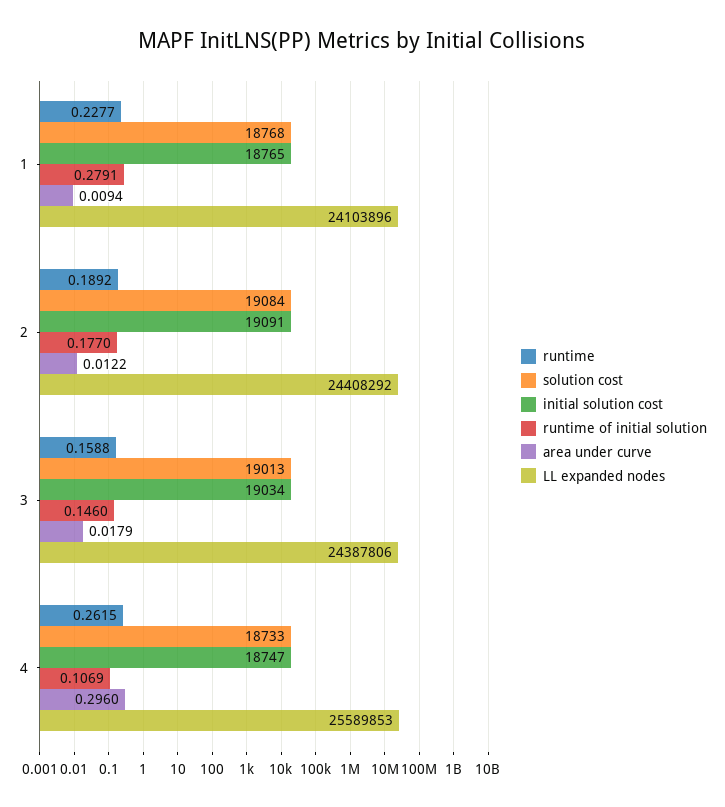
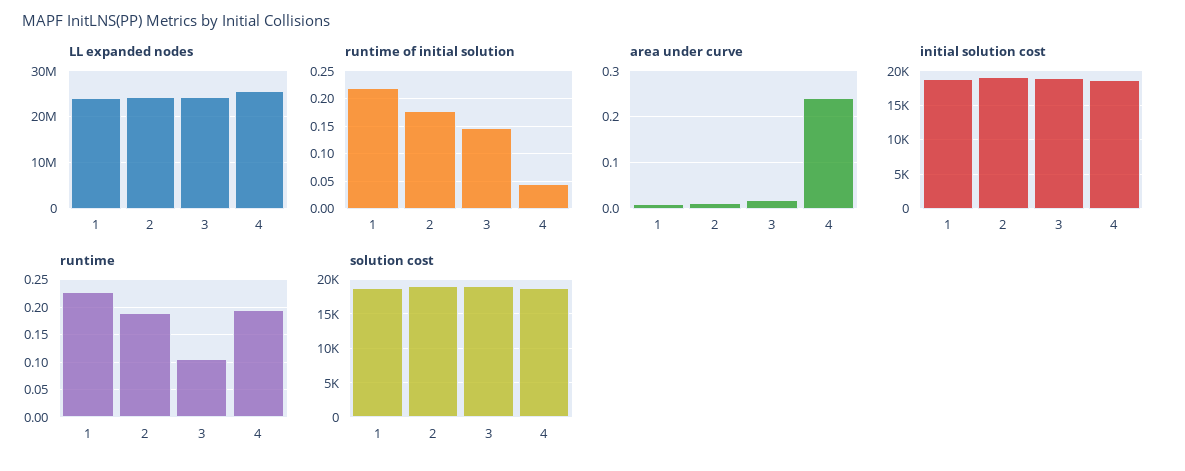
runtime of initial solution, 1: 0.2791 -> 0.225
runtime, 3: 0.1588 -> 0.1
runtime, 4: 0.2615 -> 0.2
runtime of initial solution, 4: 0.1069 -> 0.05
area under curve, 4: 0.296 -> 0.24

